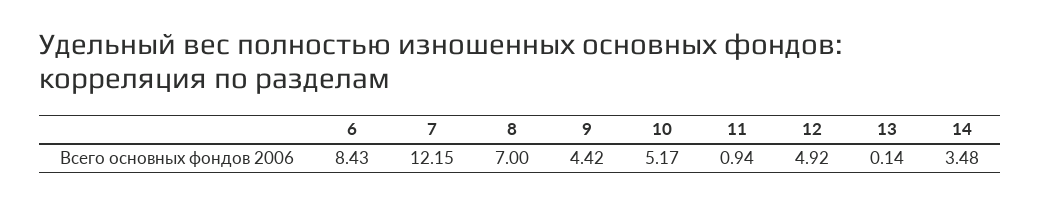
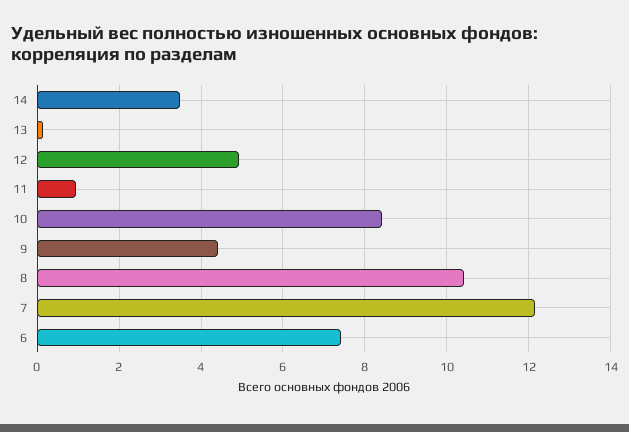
6: 8.43 -> 7.4
8: 7 -> 10.4
10: 5.17 -> 8.4

